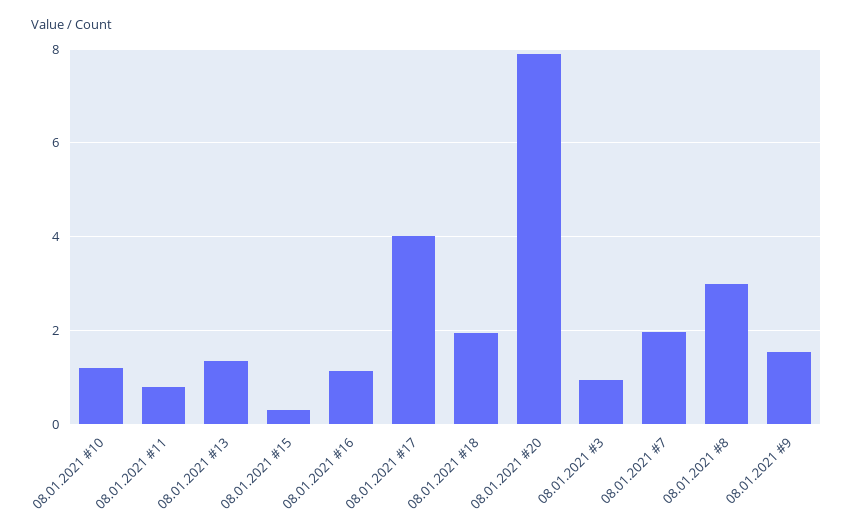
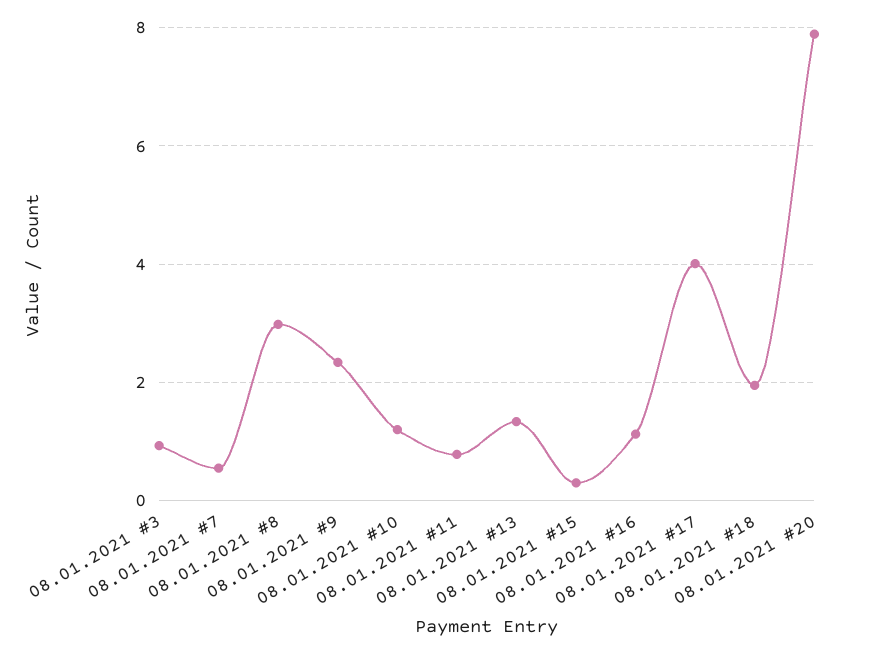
08.01.2021 #7: 2 -> 0.6
08.01.2021 #9: 1.6 -> 2.4

